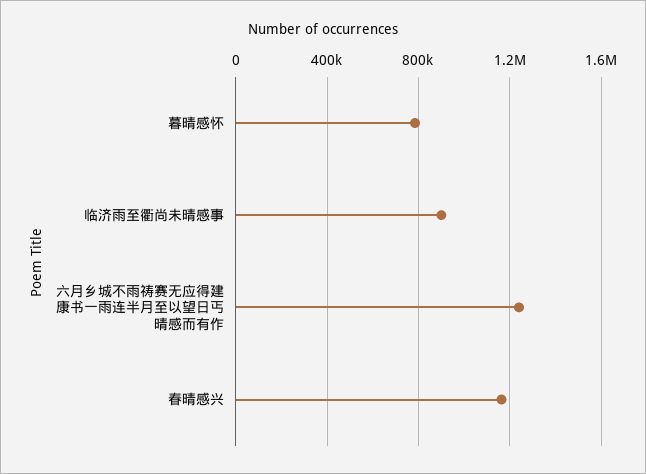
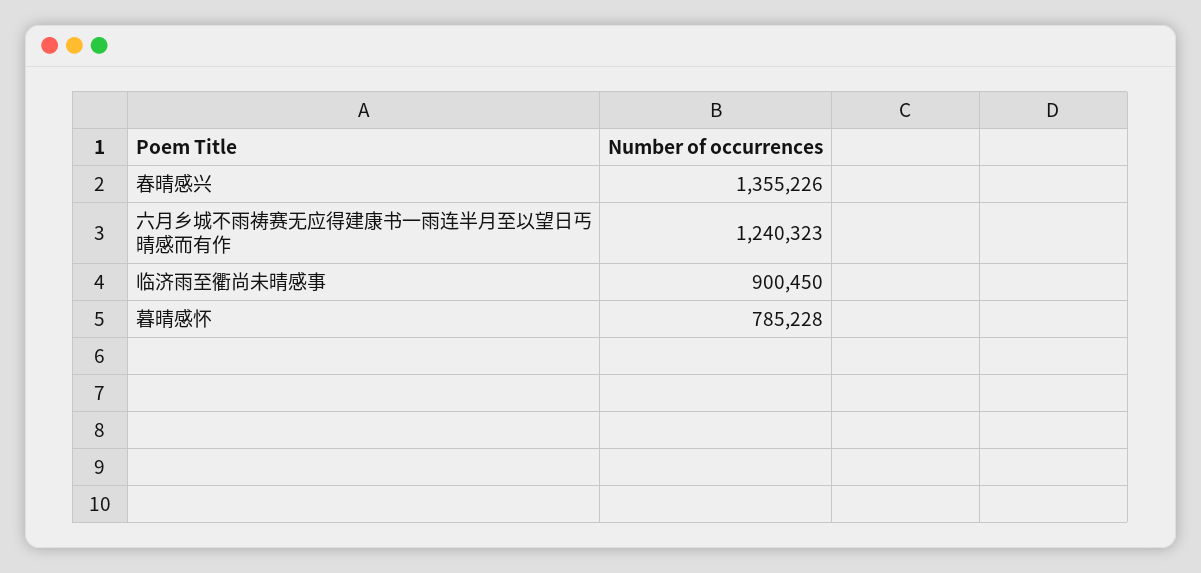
春晴感兴: 1150000 -> 1355226

